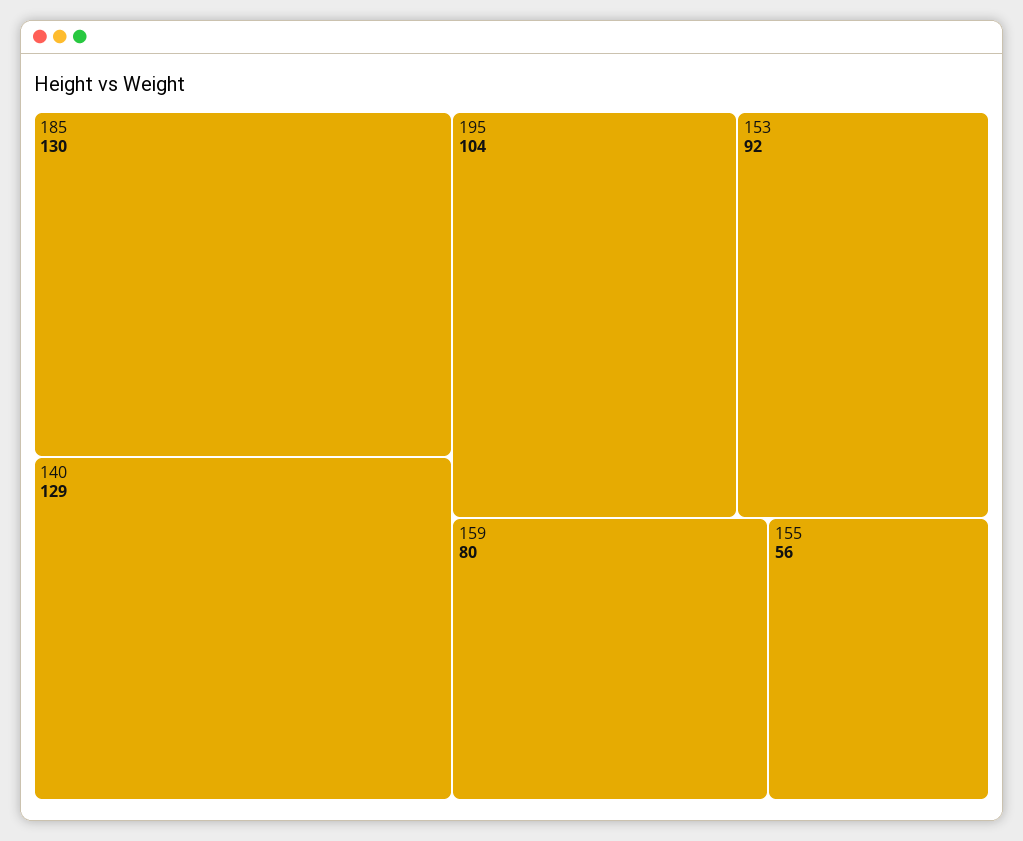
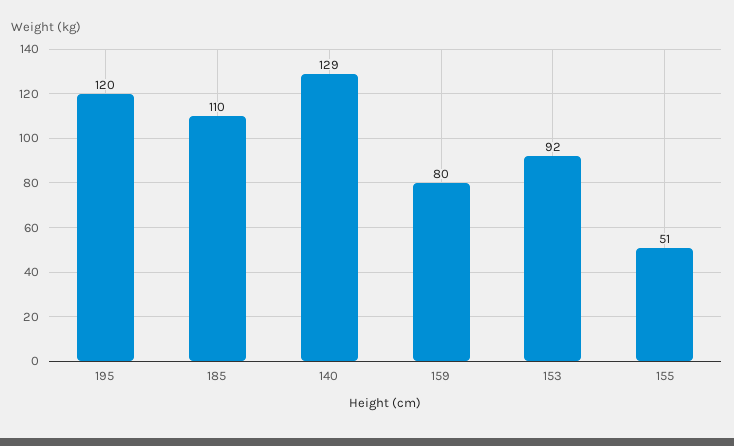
185: 130 -> 110
195: 104 -> 120
155: 56 -> 51

